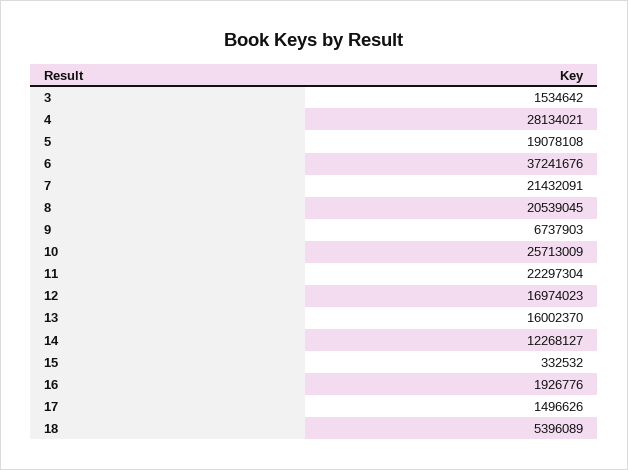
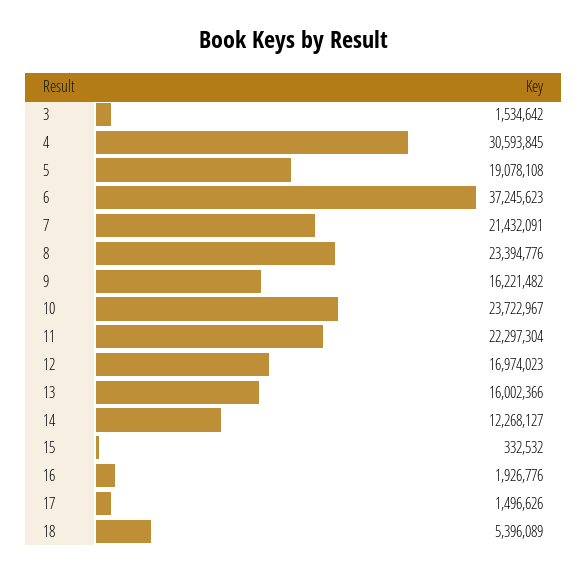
4: 28134021 -> 30593845
6: 37241676 -> 37245623
8: 20539045 -> 23394776
9: 6737903 -> 16221482
10: 25713009 -> 23722967
13: 16002370 -> 16002366

